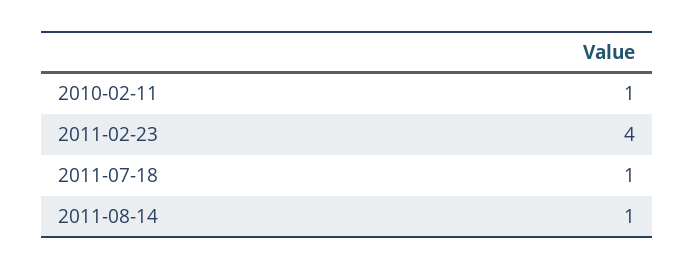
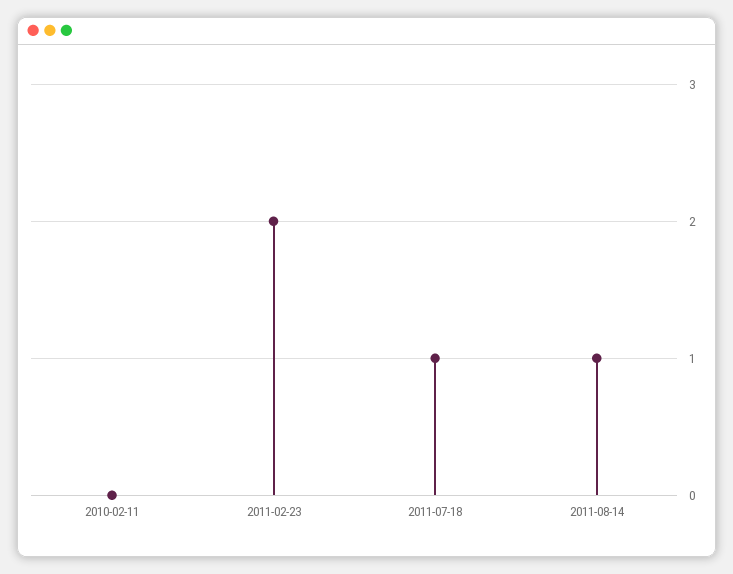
2010-02-11: 1 -> 0
2011-02-23: 4 -> 2

